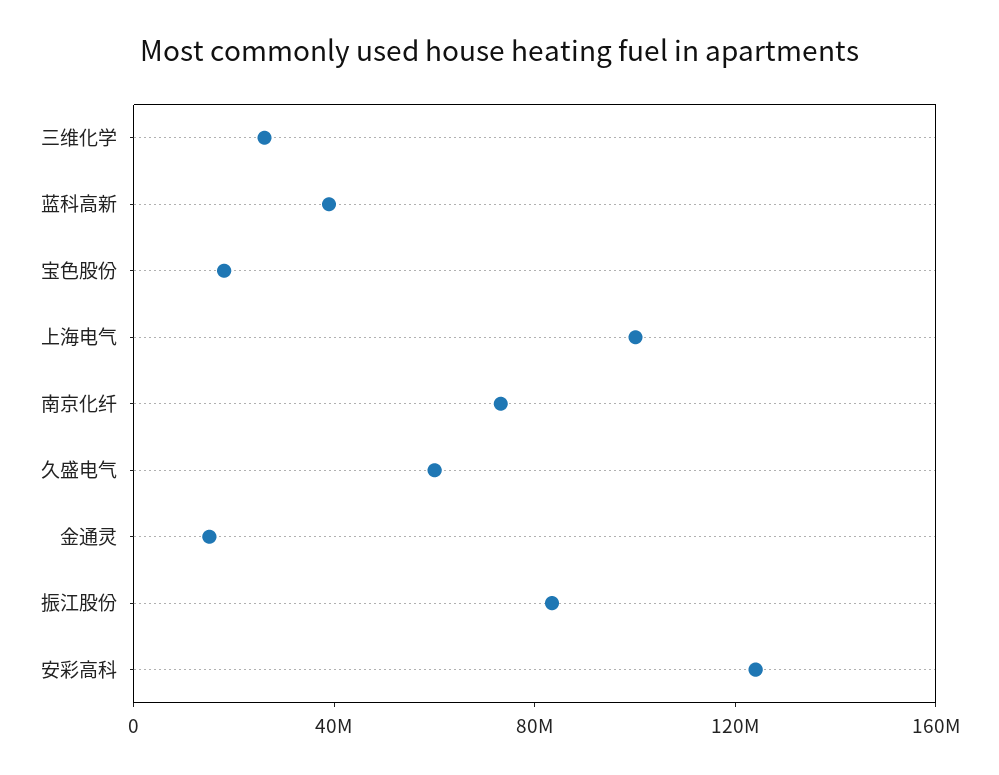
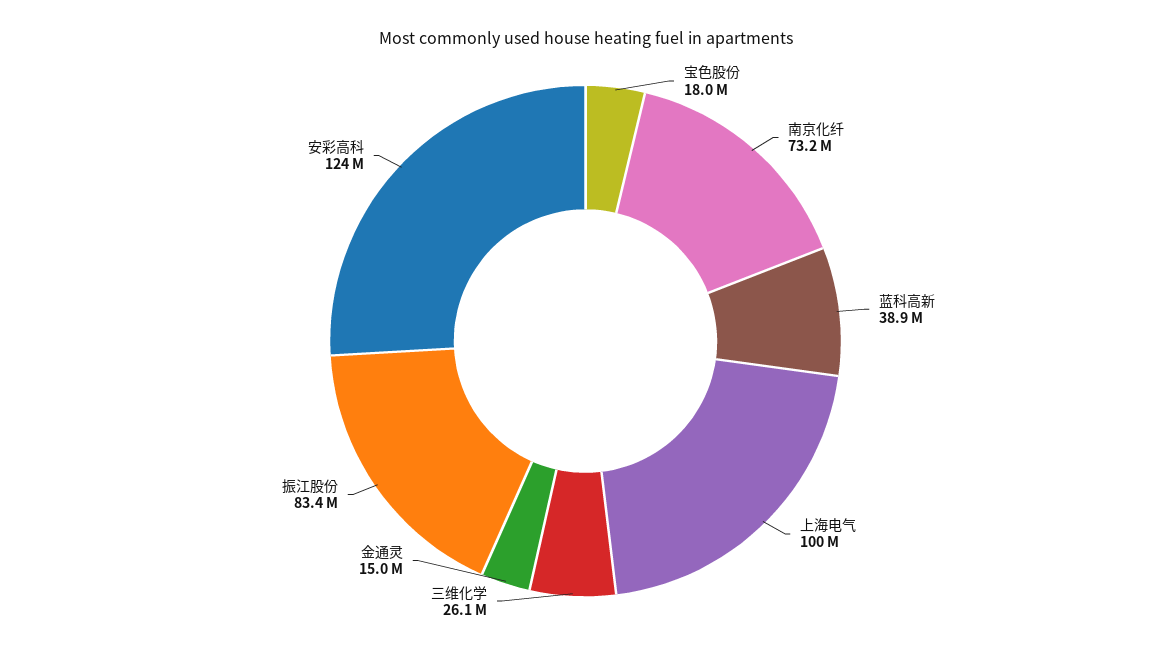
久盛电气: 60000000 -> none

